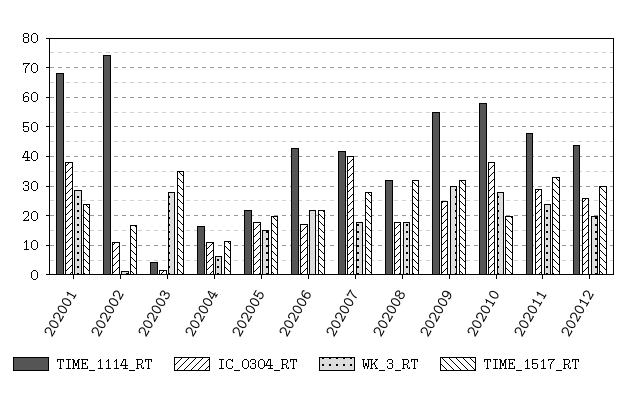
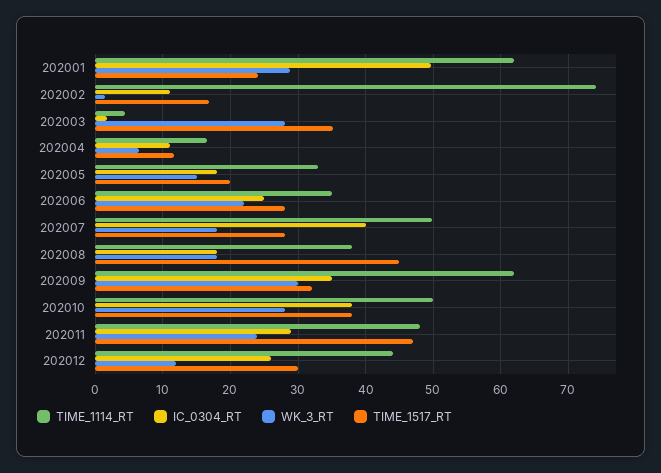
TIME_1114_RT, 202001: 67.5 -> 62
IC_0304_RT, 202001: 37.5 -> 50
TIME_1114_RT, 202005: 22.5 -> 33
TIME_1114_RT, 202006: 42.5 -> 35
IC_0304_RT, 202006: 17.5 -> 25
TIME_1517_RT, 202006: 22.5 -> 28
TIME_1114_RT, 202007: 42.5 -> 50
TIME_1114_RT, 202008: 32.5 -> 38
TIME_1517_RT, 202008: 32.5 -> 45
TIME_1114_RT, 202009: 55 -> 62
IC_0304_RT, 202009: 25 -> 35
TIME_1114_RT, 202010: 57.5 -> 50
TIME_1517_RT, 202010: 20 -> 38
TIME_1517_RT, 202011: 32.5 -> 47
WK_3_RT, 202012: 20 -> 12

